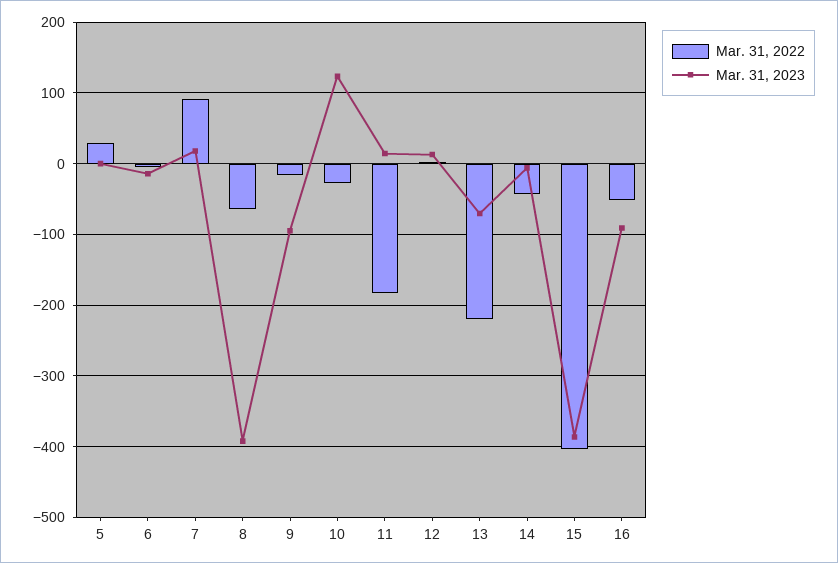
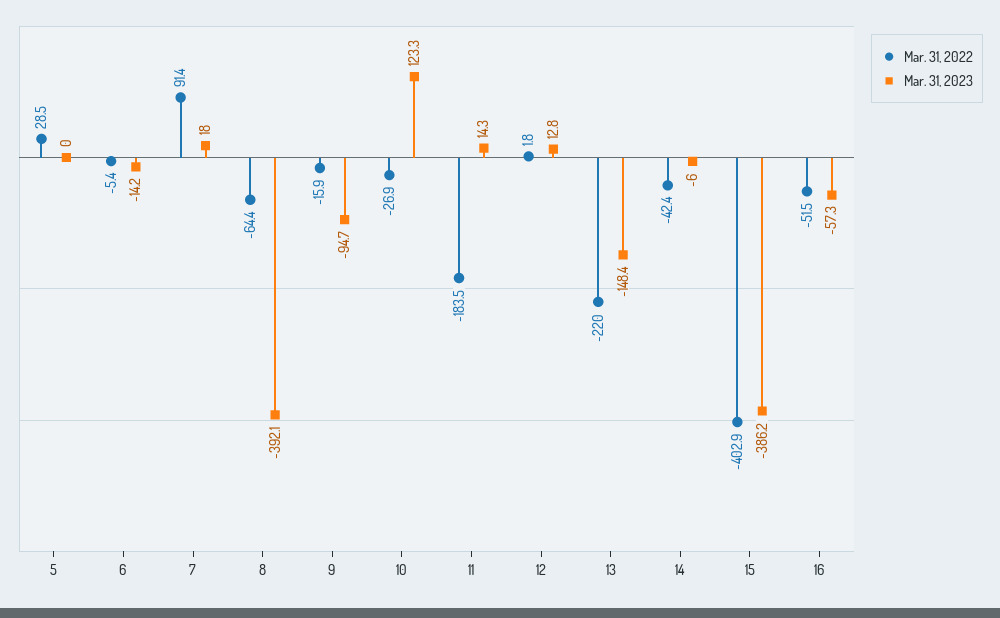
Mar. 31, 2023, 13: -70 -> -148.4
Mar. 31, 2023, 16: -90 -> -57.3

